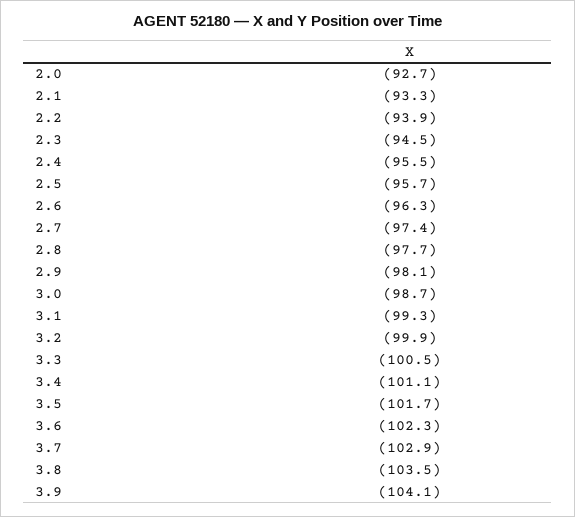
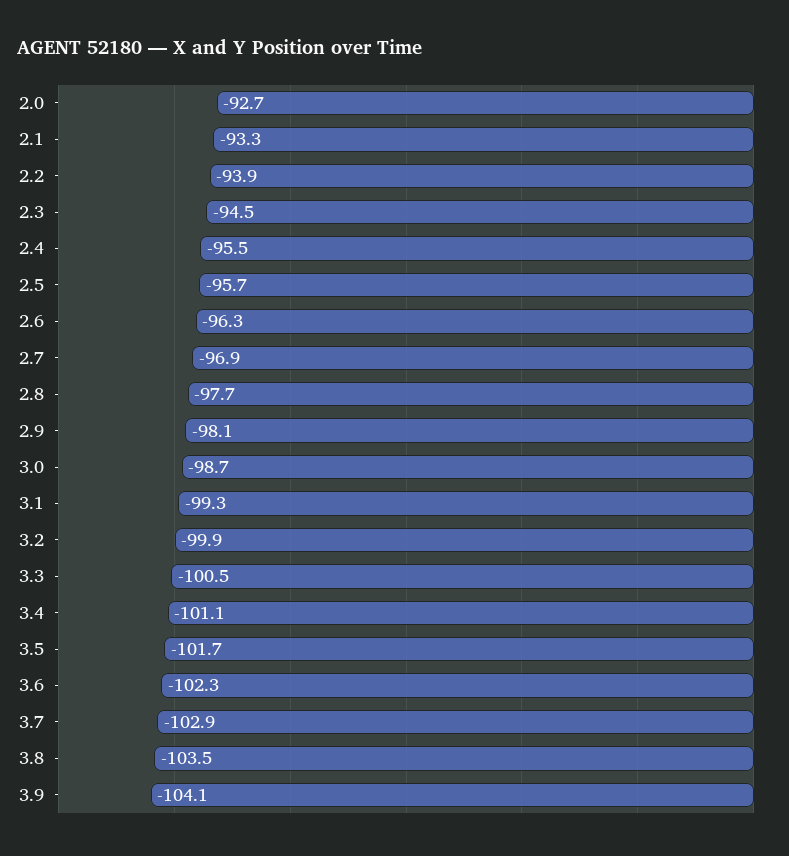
2.7: -97.4 -> -96.9

